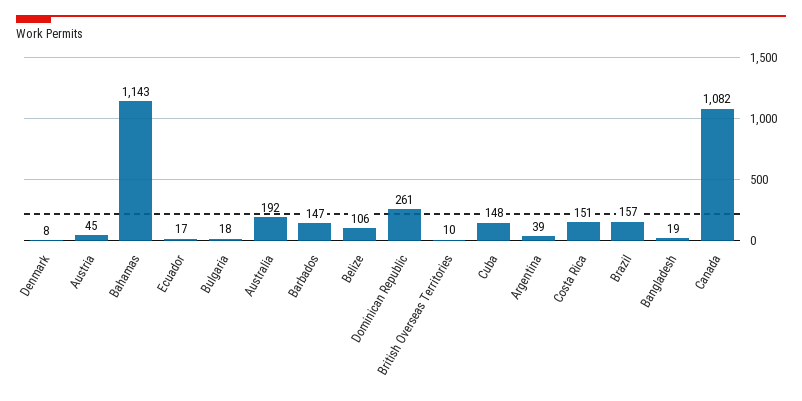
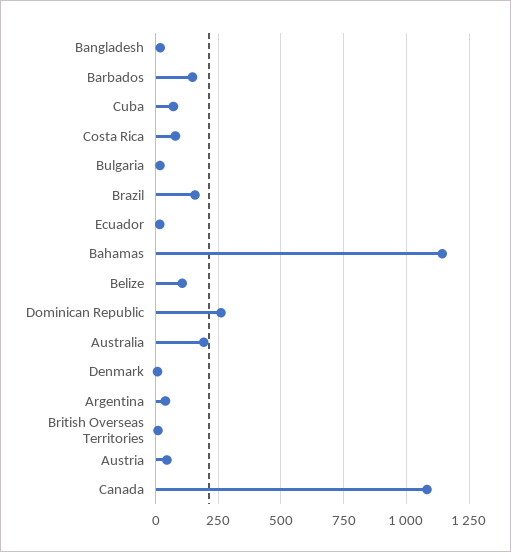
Cuba: 148 -> 75
Costa Rica: 151 -> 75

